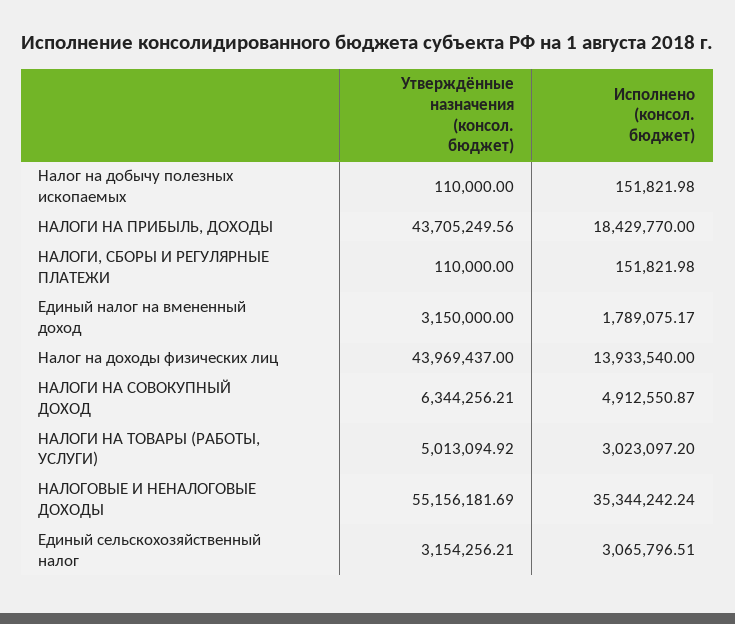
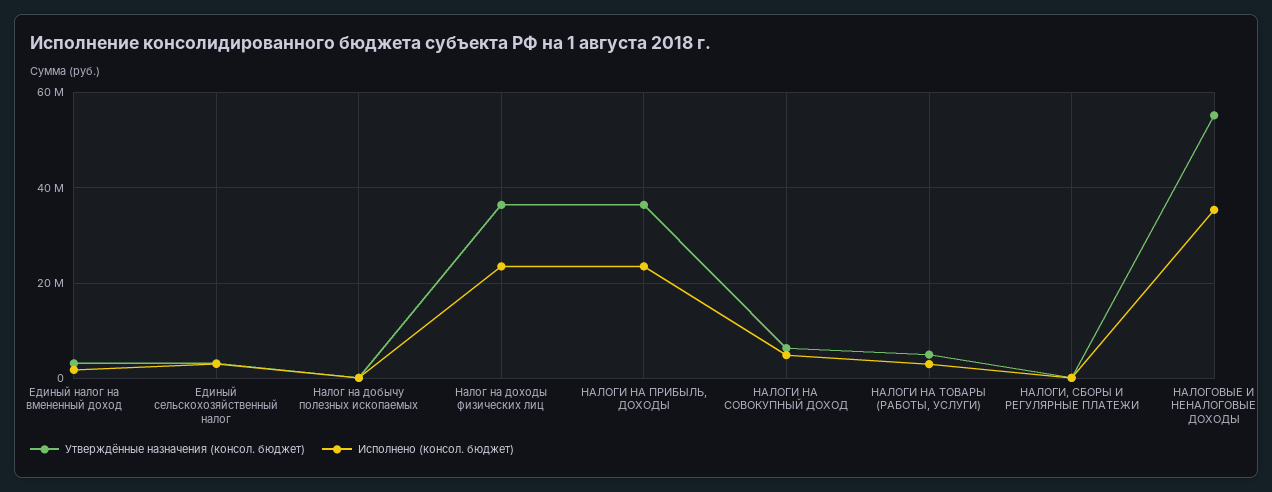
Утверждённые назначения (консол. бюджет), НАЛОГИ НА ПРИБЫЛЬ, ДОХОДЫ: 43705249.56 -> 36000000
Исполнено (консол. бюджет), НАЛОГИ НА ПРИБЫЛЬ, ДОХОДЫ: 18429770 -> 24000000
Утверждённые назначения (консол. бюджет), Налог на доходы физических лиц: 43969437 -> 36000000
Исполнено (консол. бюджет), Налог на доходы физических лиц: 13933540 -> 24000000

